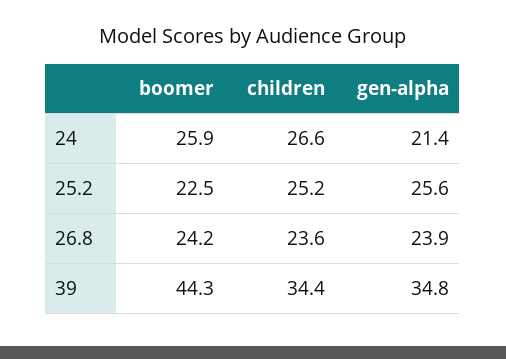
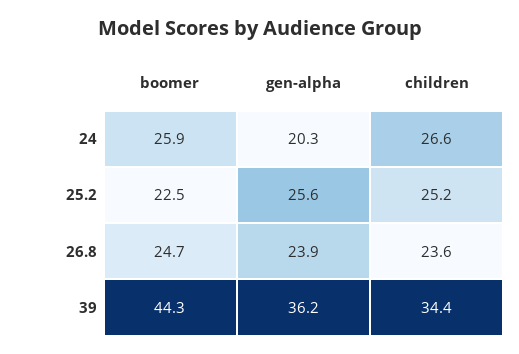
gen-alpha, 24: 21.4 -> 20.3
boomer, 26.8: 24.2 -> 24.7
gen-alpha, 39: 34.8 -> 36.2

